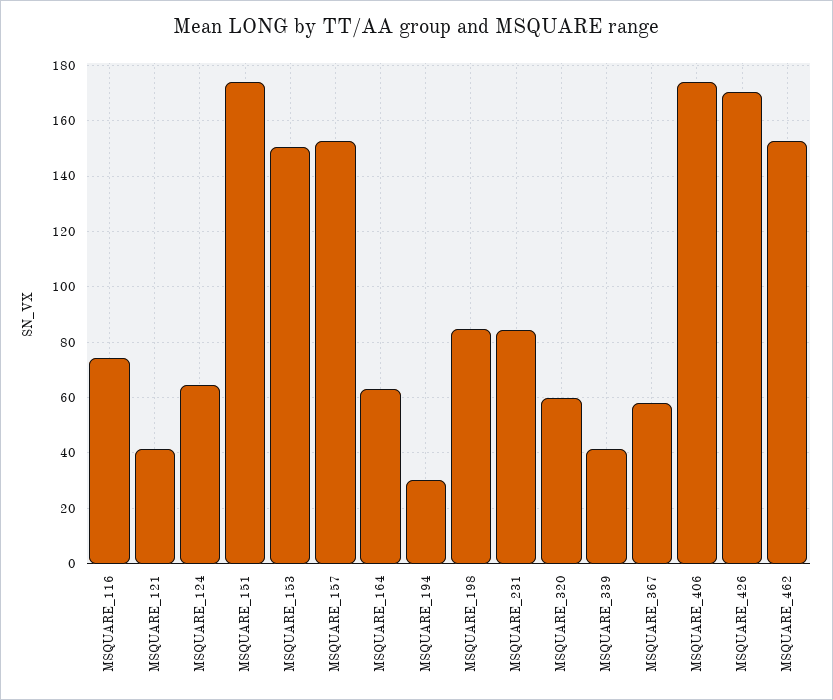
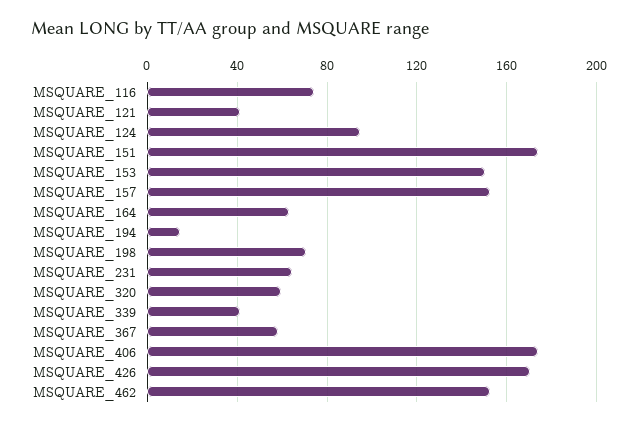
MSQUARE_124: 65 -> 95
MSQUARE_194: 30 -> 15
MSQUARE_198: 85 -> 70
MSQUARE_231: 85 -> 65

